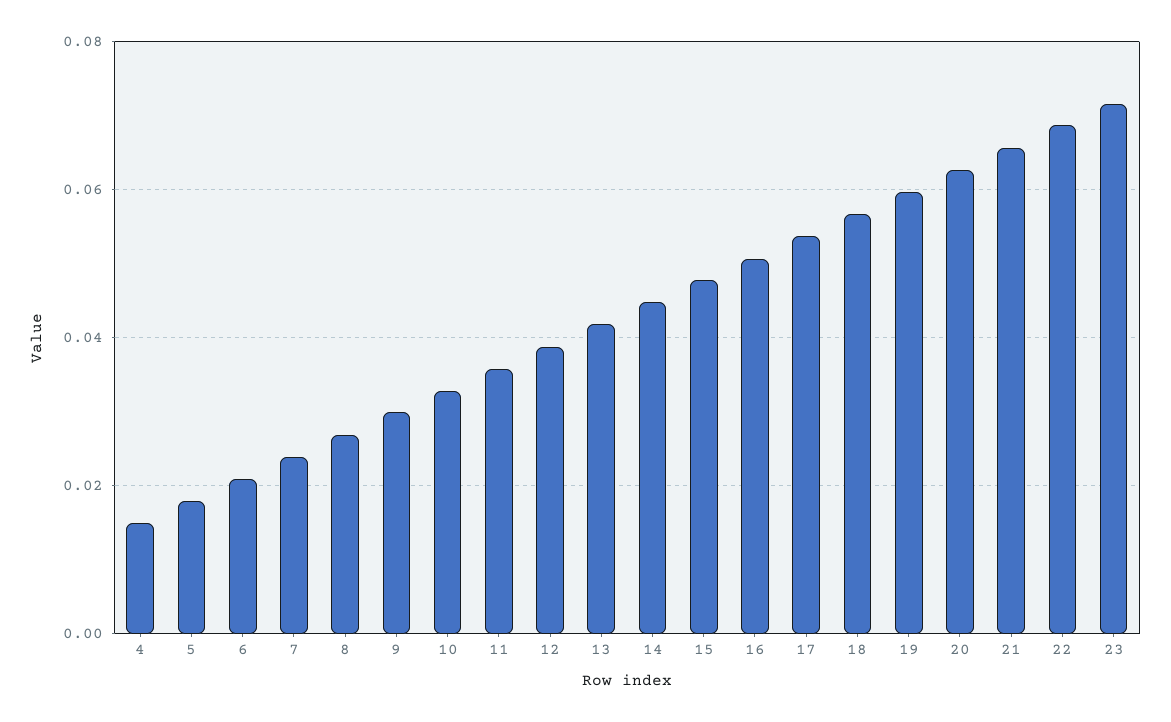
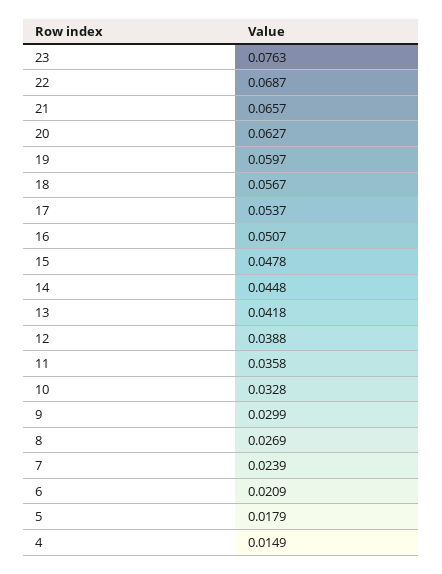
23: 0.072 -> 0.0763

